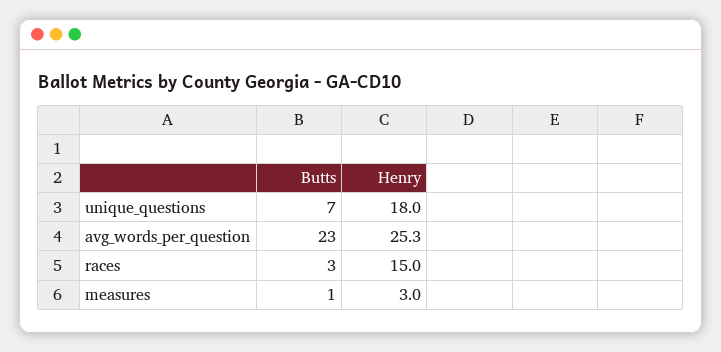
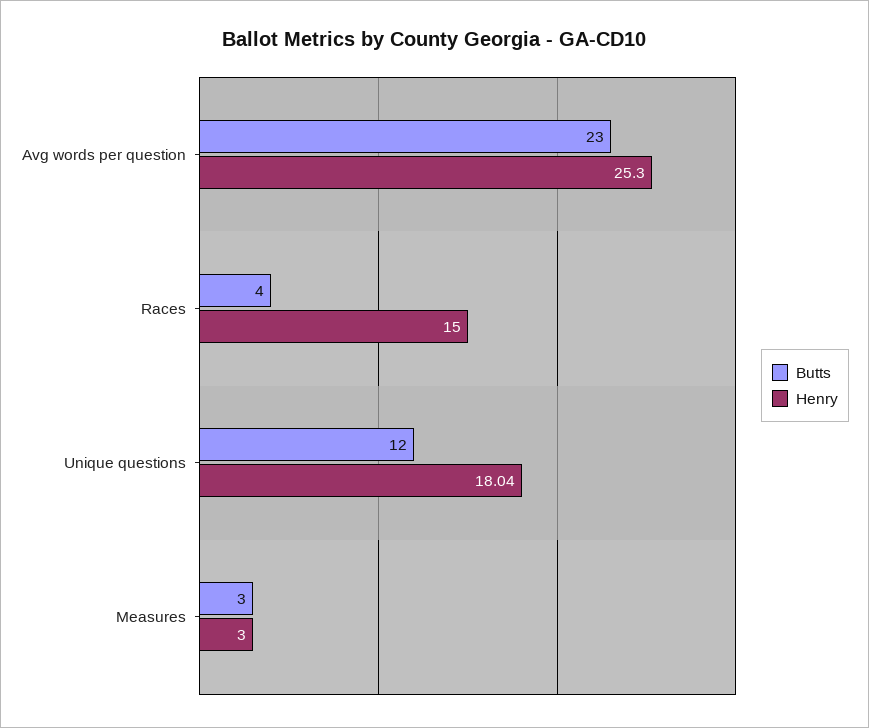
Butts, unique_questions: 7 -> 12
Henry, unique_questions: 18 -> 18.04
Butts, races: 3 -> 4
Butts, measures: 1 -> 3

